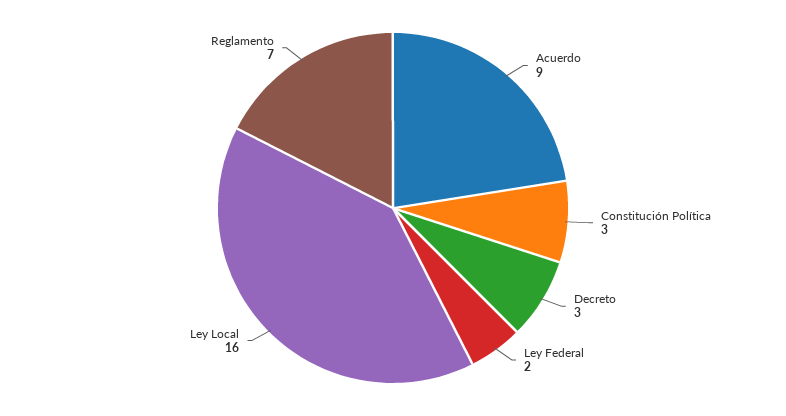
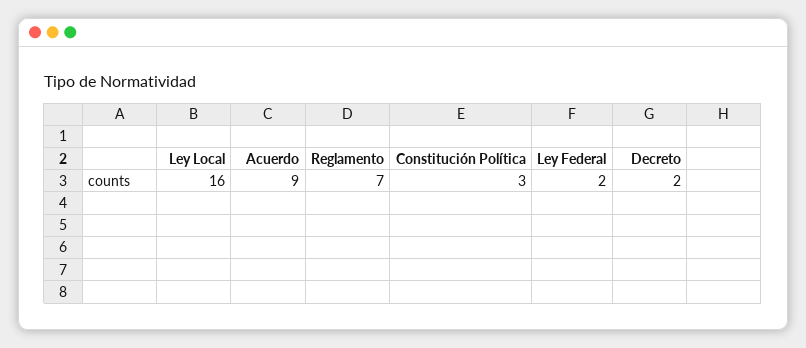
Decreto: 3 -> 2

